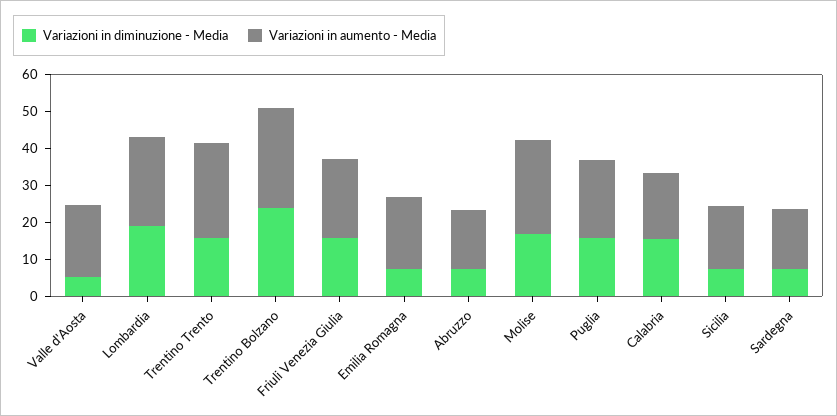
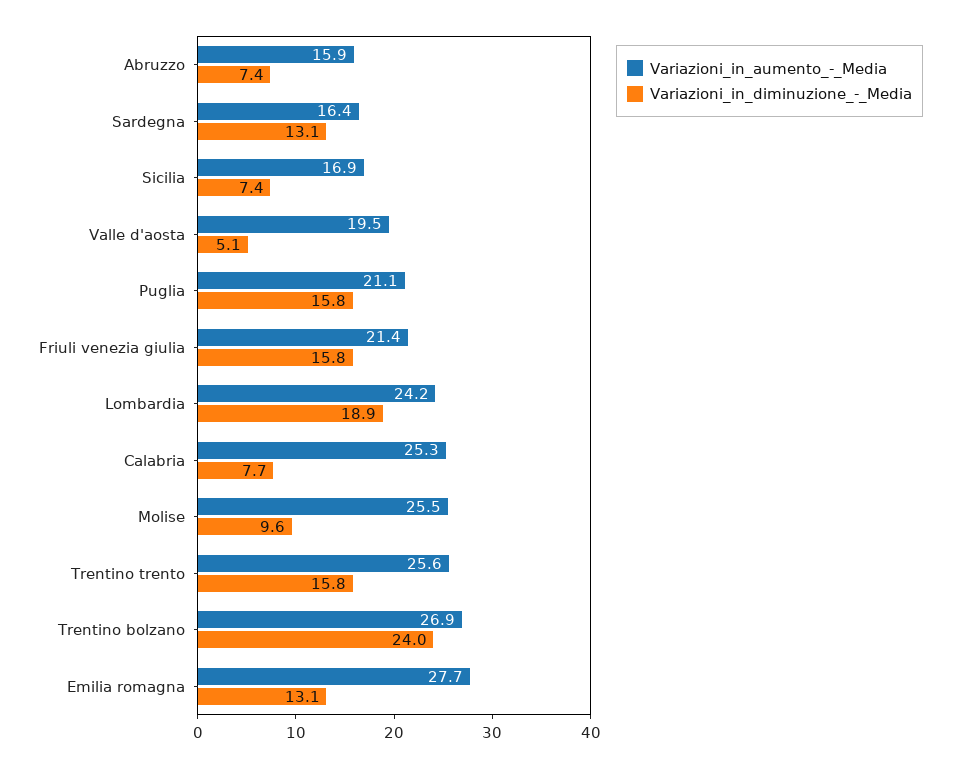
Variazioni in diminuzione - Media, Emilia Romagna: 7.5 -> 13.1
Variazioni in aumento - Media, Emilia Romagna: 20 -> 27.7
Variazioni in diminuzione - Media, Molise: 17.5 -> 9.6
Variazioni in diminuzione - Media, Calabria: 15 -> 7.7
Variazioni in aumento - Media, Calabria: 17.5 -> 25.3
Variazioni in diminuzione - Media, Sardegna: 7.5 -> 13.1

